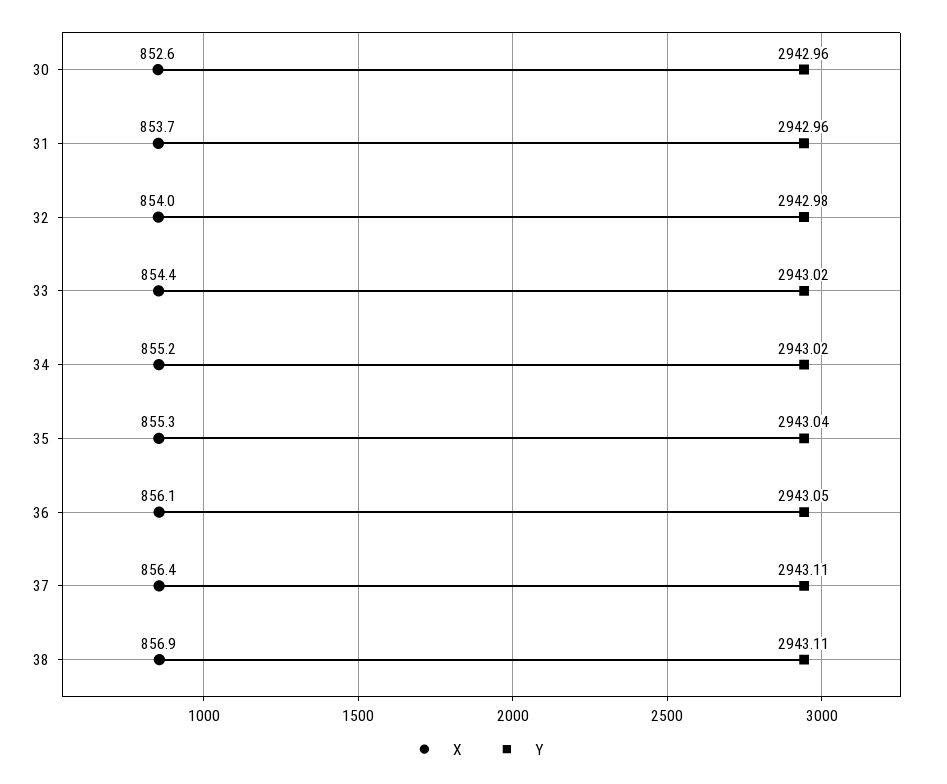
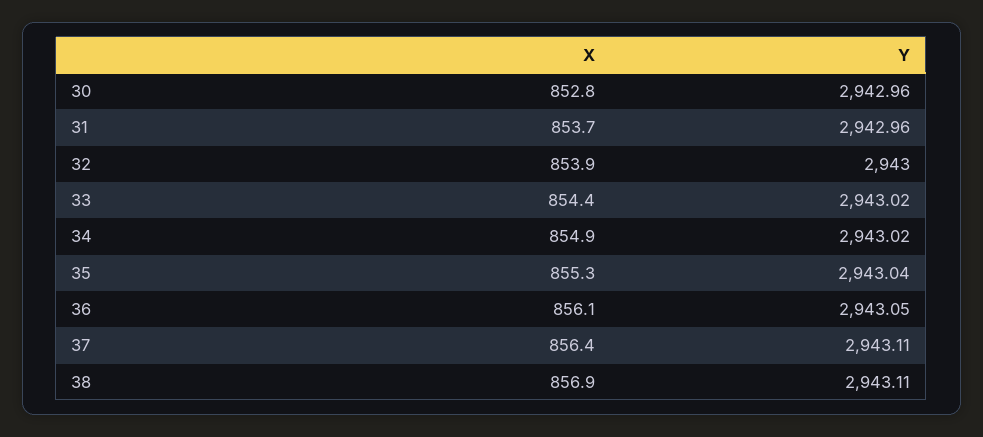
X, 30: 852.6 -> 852.8
X, 32: 854 -> 853.9
Y, 32: 2942.98 -> 2943
X, 34: 855.2 -> 854.9

